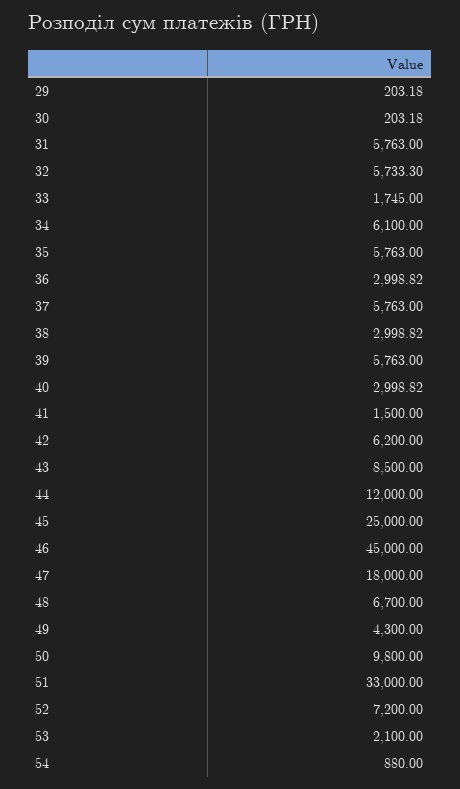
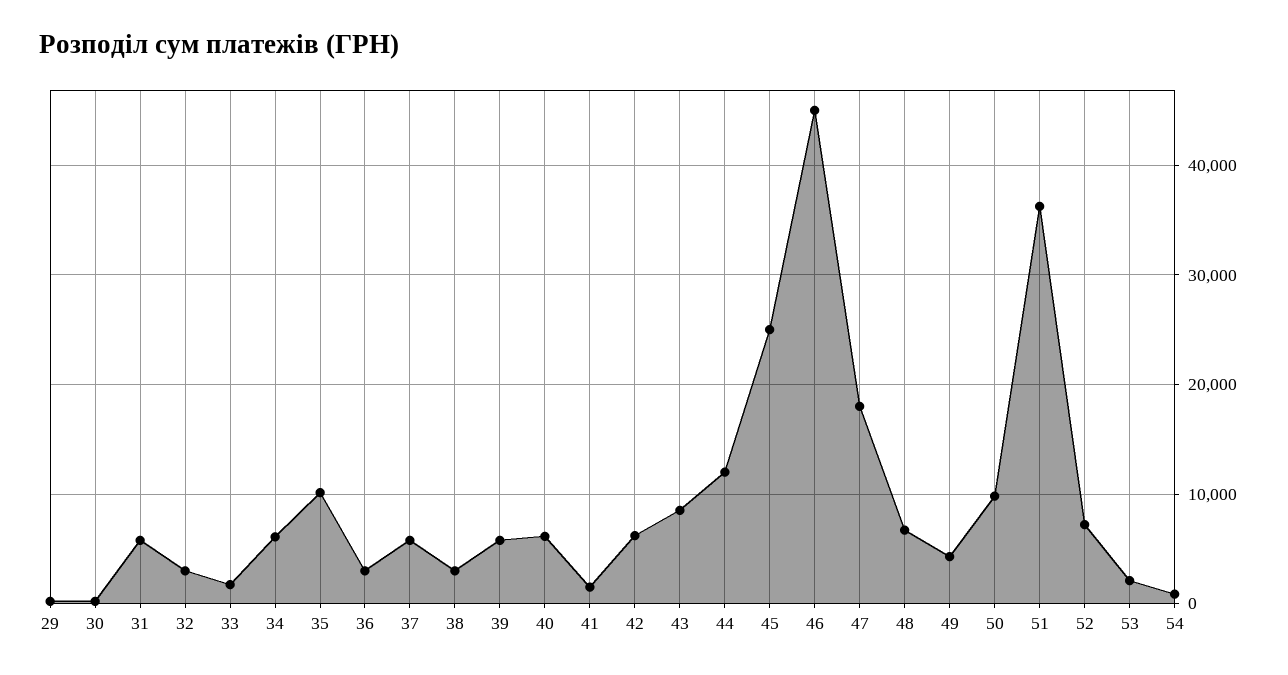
32: 5733.3 -> 3000
35: 5763 -> 10000
40: 2998.82 -> 6000
51: 33000 -> 36000

